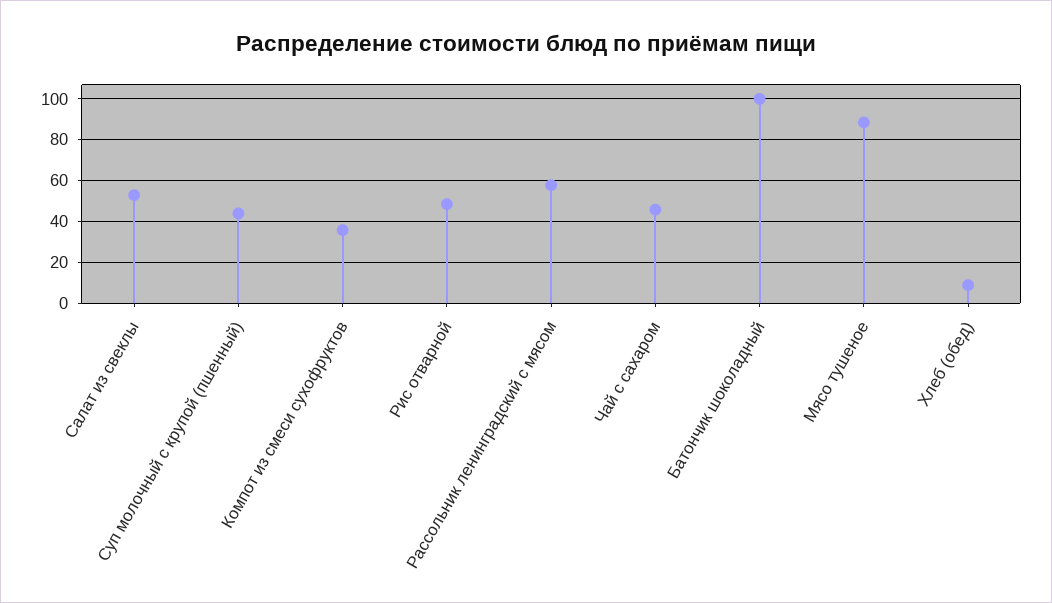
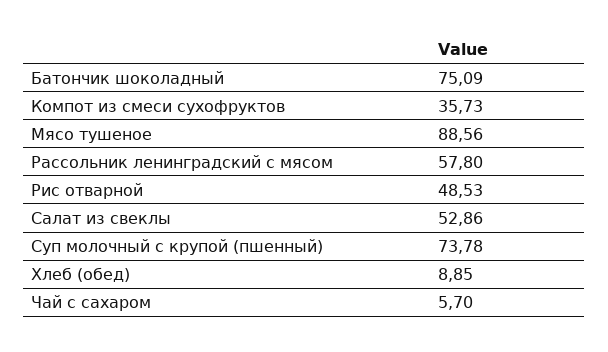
Суп молочный с крупой (пшенный): 45 -> 73.78
Чай с сахаром: 45 -> 5.7
Батончик шоколадный: 100 -> 75.09

